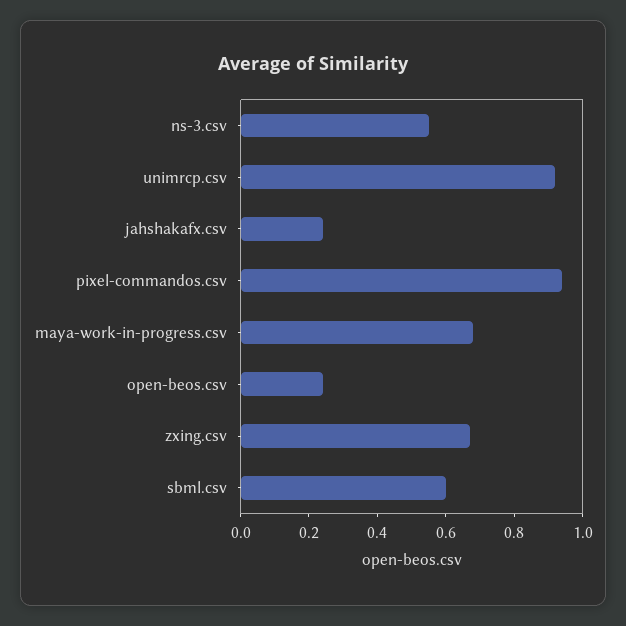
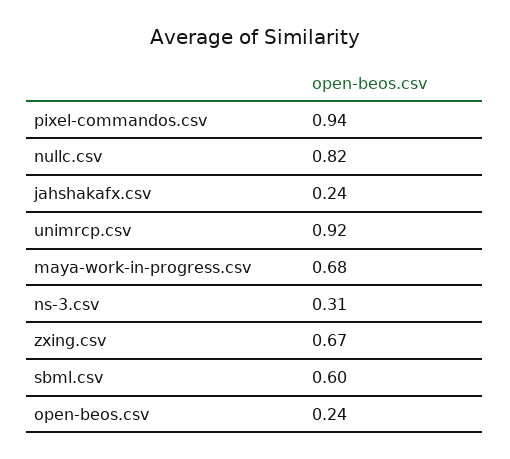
ns-3.csv: 0.55 -> 0.31
nullc.csv: none -> 0.82

